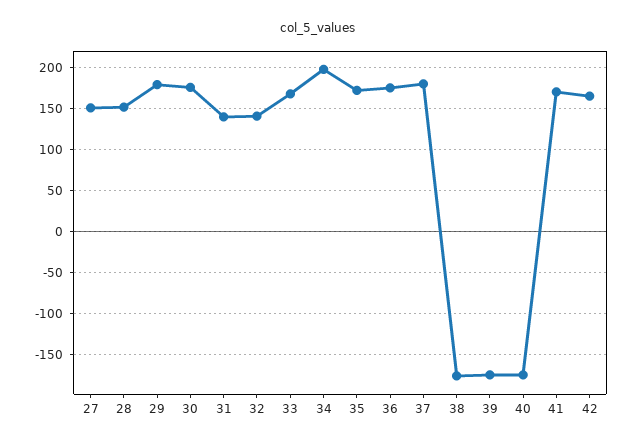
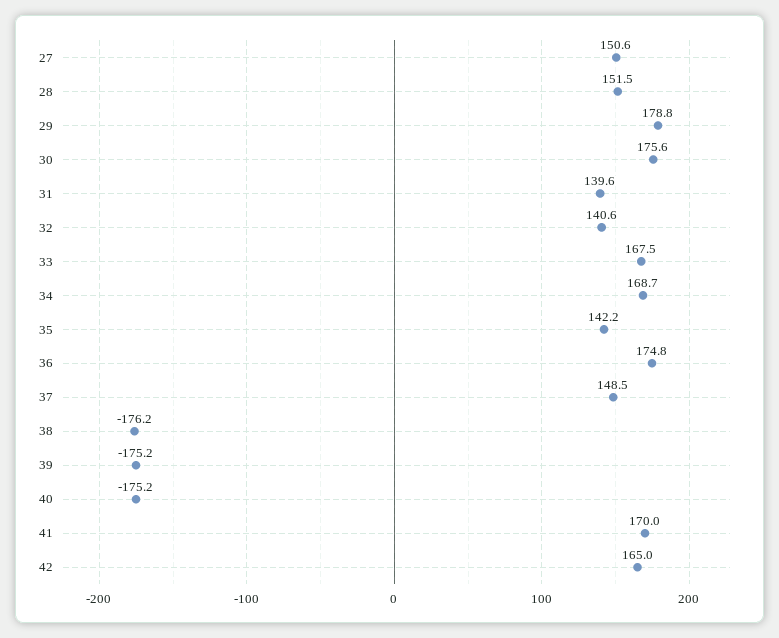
34: 200 -> 168.7
35: 170 -> 142.2
37: 180 -> 148.5

